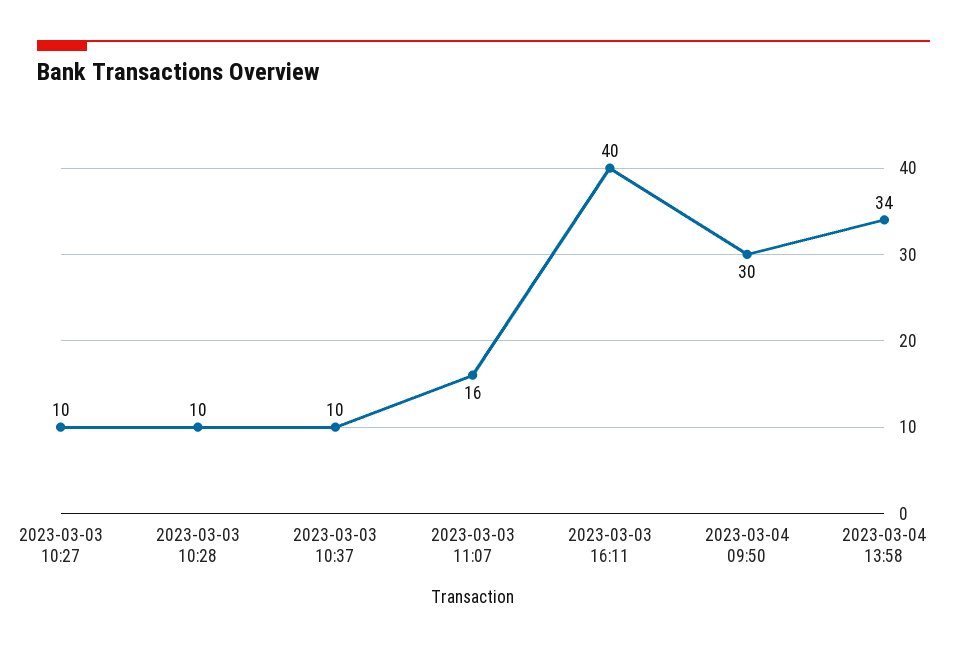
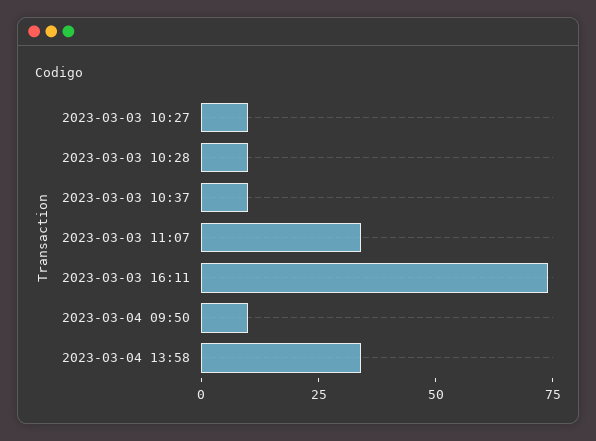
2023-03-03 11:07: 16 -> 35
2023-03-03 16:11: 40 -> 75
2023-03-04 09:50: 30 -> 10

